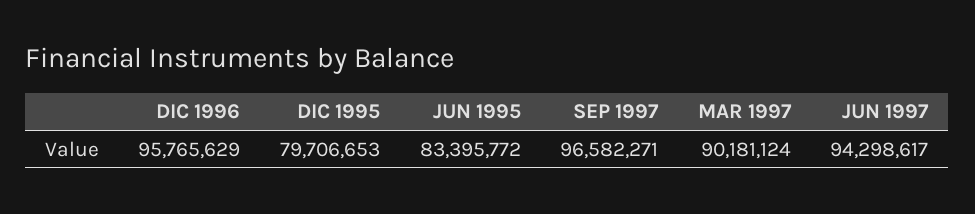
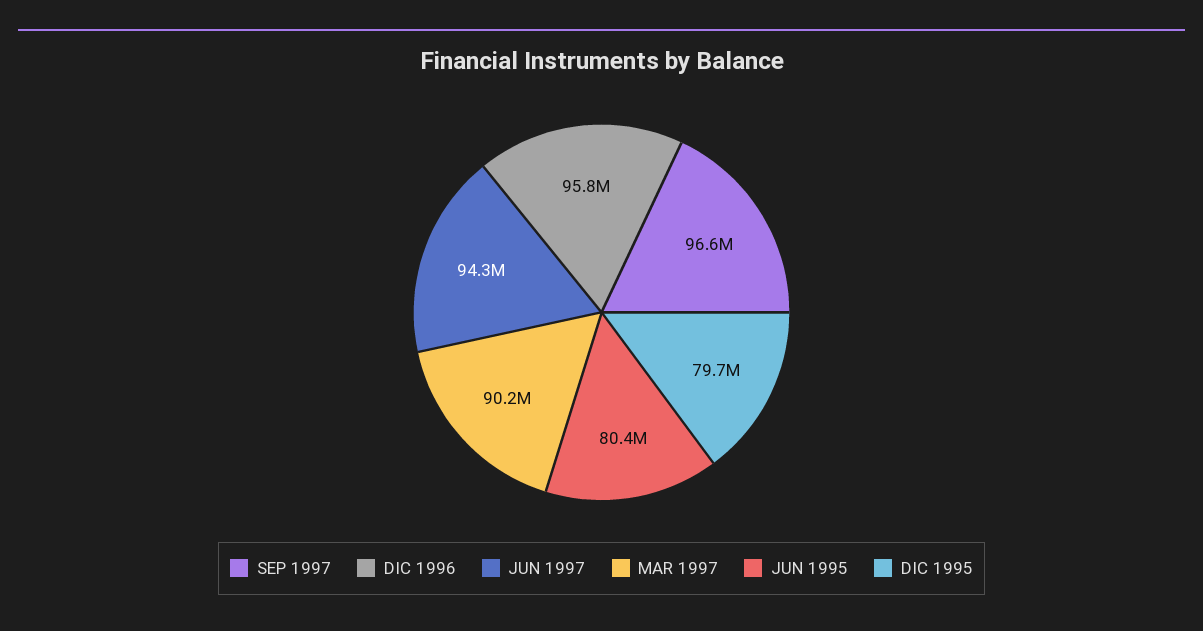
JUN 1995: 83395772 -> 80400000

